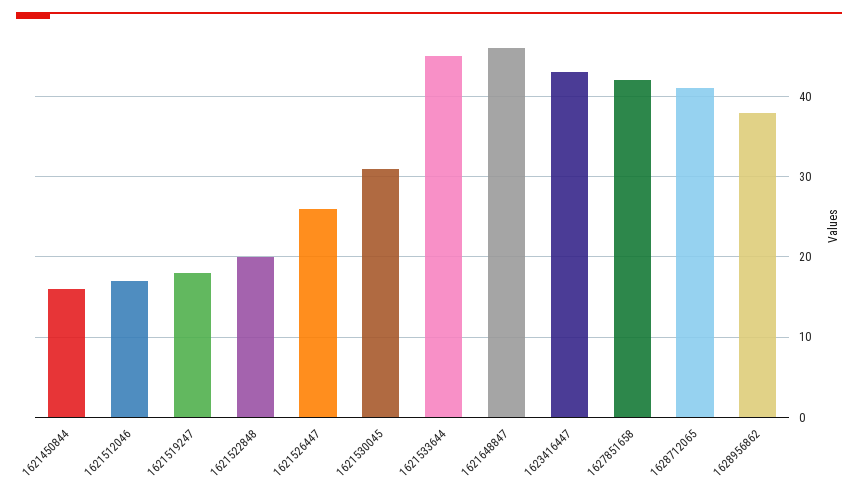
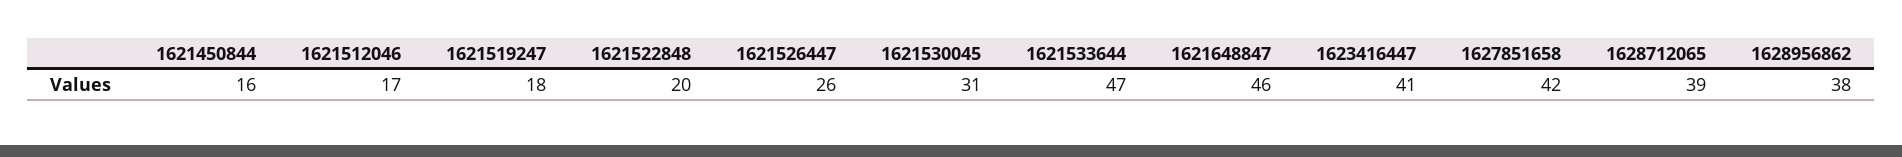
1621533644: 45 -> 47
1623416447: 43 -> 41
1628712065: 41 -> 39

